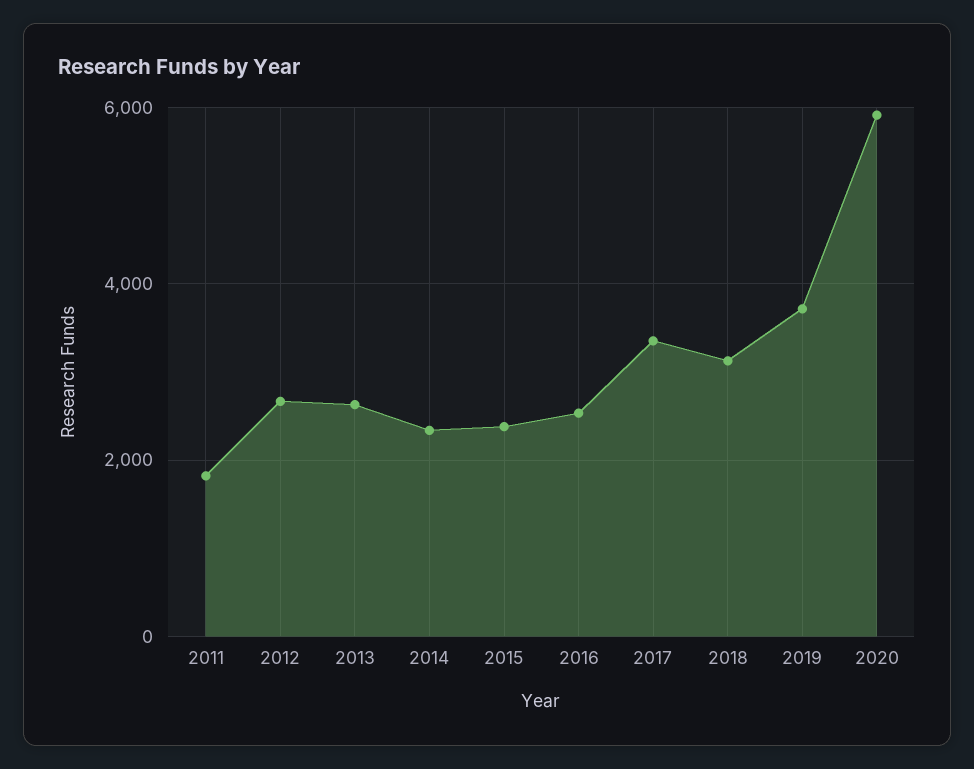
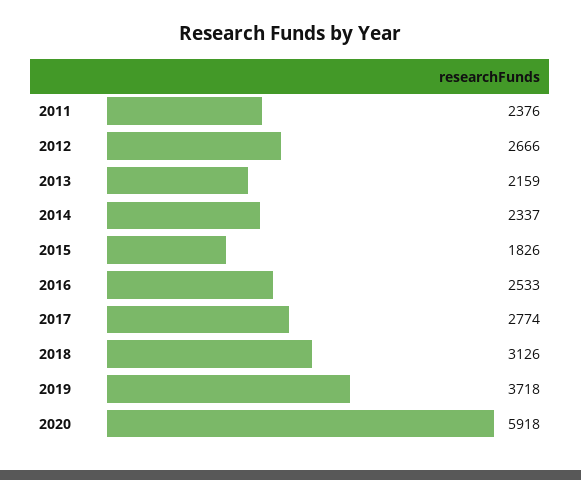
2011: 1800 -> 2376
2013: 2600 -> 2159
2015: 2400 -> 1826
2017: 3400 -> 2774

